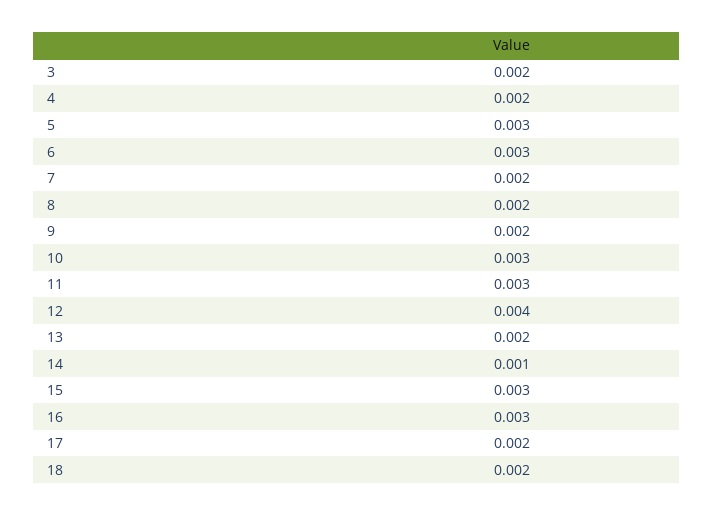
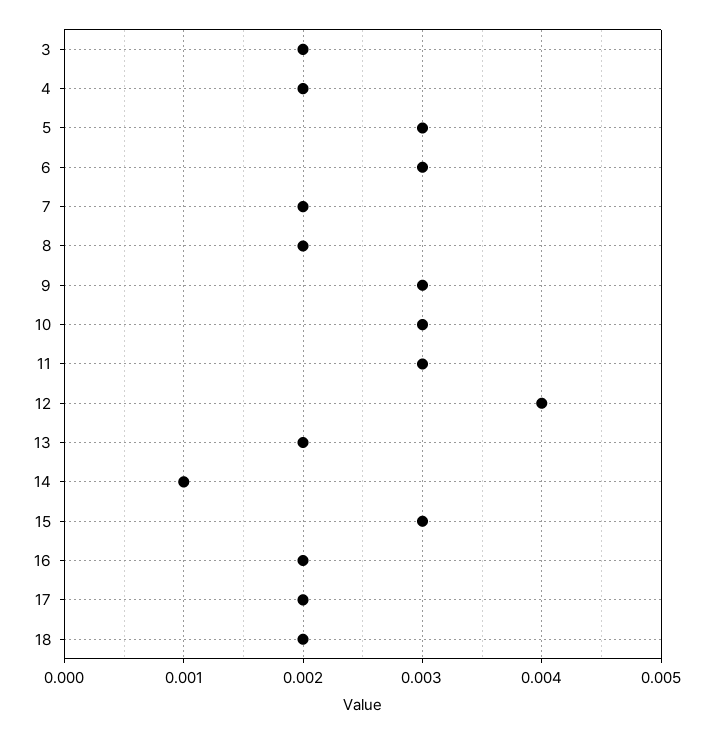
9: 0.002 -> 0.003
16: 0.003 -> 0.002

